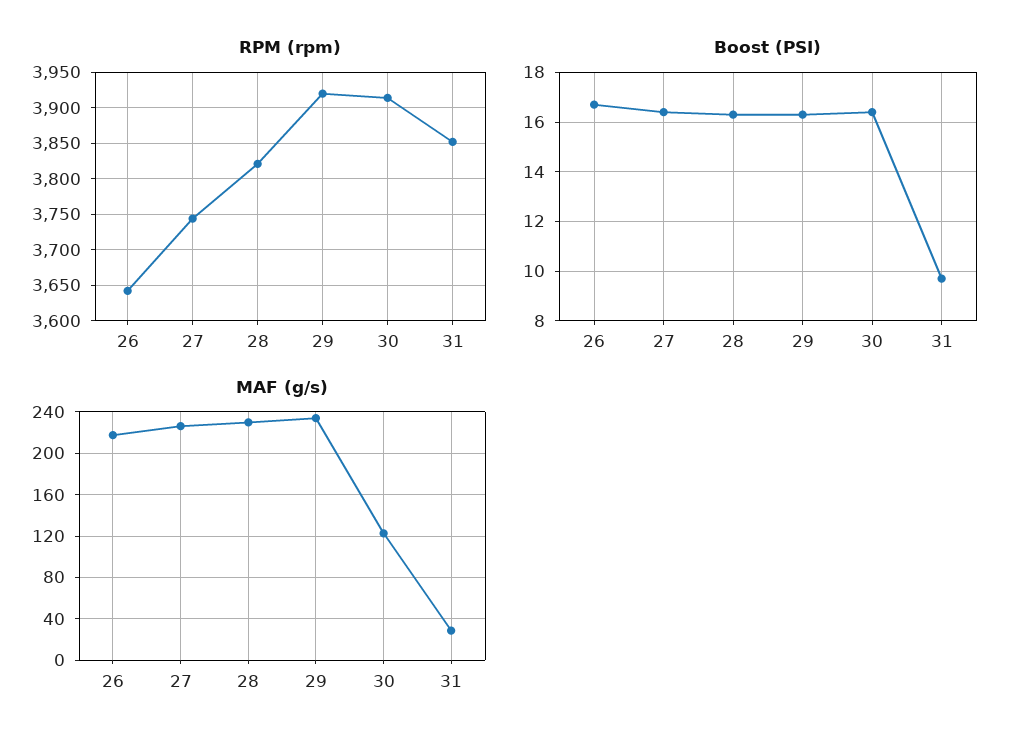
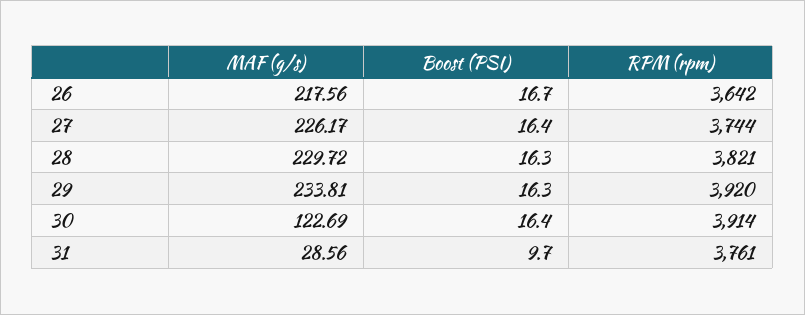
RPM (rpm), 31: 3850 -> 3761

